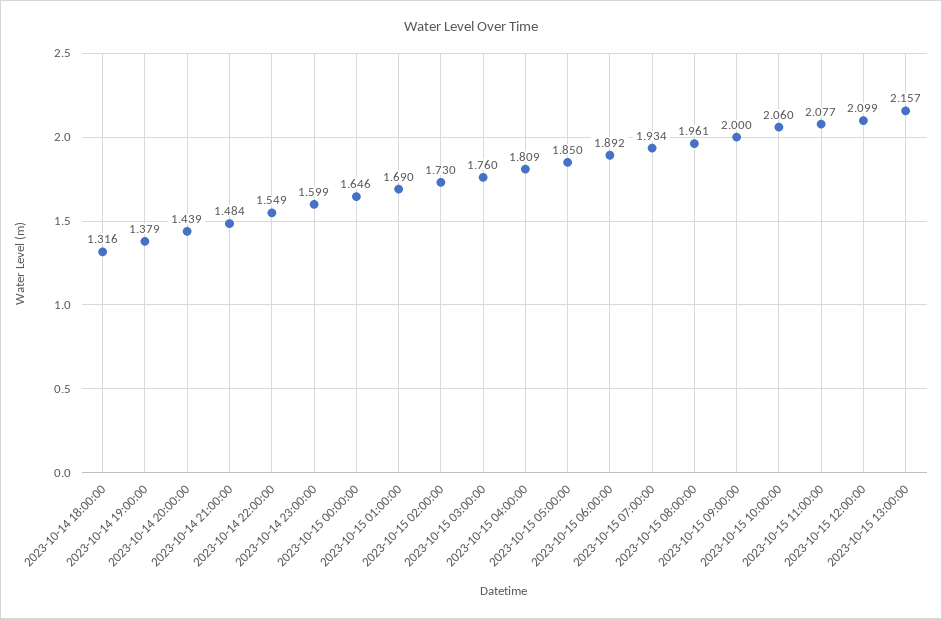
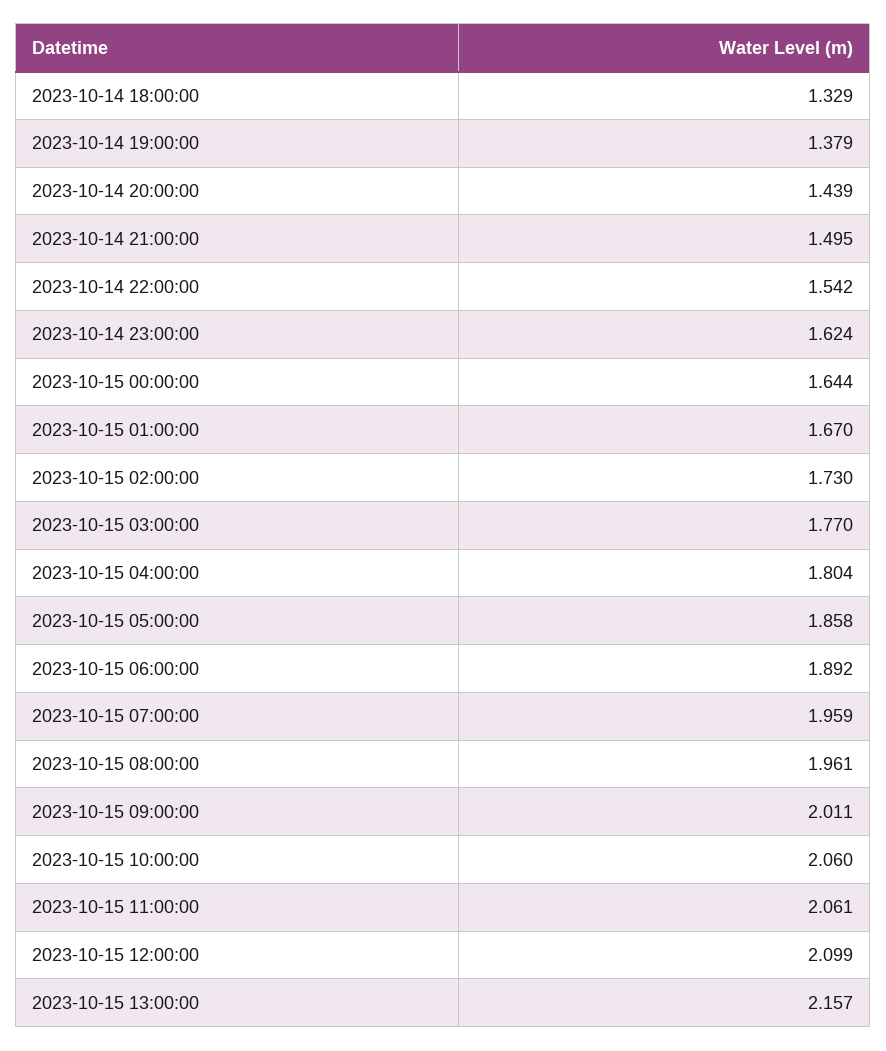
2023-10-14 18:00:00: 1.316 -> 1.329
2023-10-14 21:00:00: 1.484 -> 1.495
2023-10-14 22:00:00: 1.549 -> 1.542
2023-10-14 23:00:00: 1.599 -> 1.624
2023-10-15 00:00:00: 1.646 -> 1.644
2023-10-15 01:00:00: 1.69 -> 1.67
2023-10-15 03:00:00: 1.76 -> 1.77
2023-10-15 04:00:00: 1.809 -> 1.804
2023-10-15 05:00:00: 1.85 -> 1.858
2023-10-15 07:00:00: 1.934 -> 1.959
2023-10-15 09:00:00: 2 -> 2.011
2023-10-15 11:00:00: 2.077 -> 2.061

